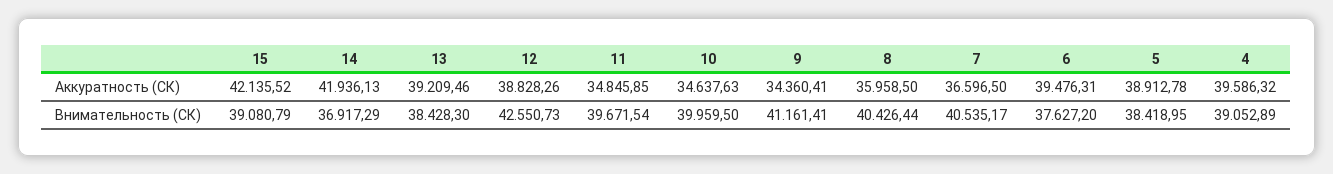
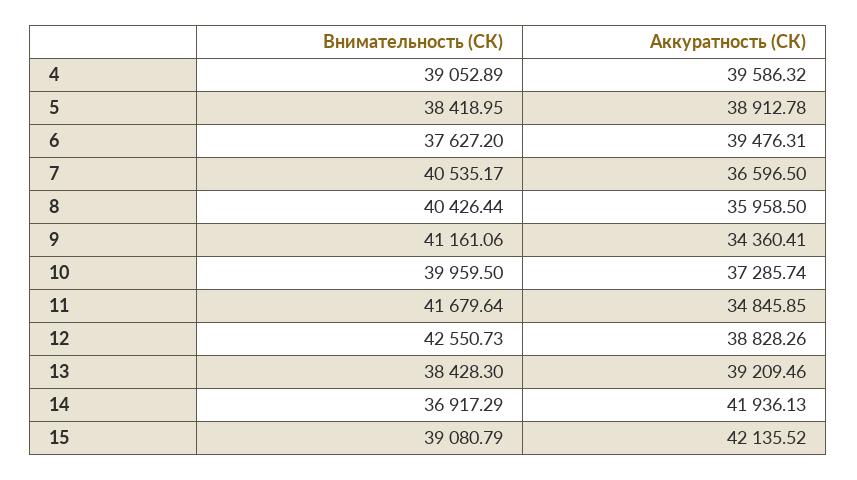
10, Аккуратность (СК): 34637.63 -> 37285.74
11, Внимательность (СК): 39671.54 -> 41679.64
9, Внимательность (СК): 41161.41 -> 41161.06

